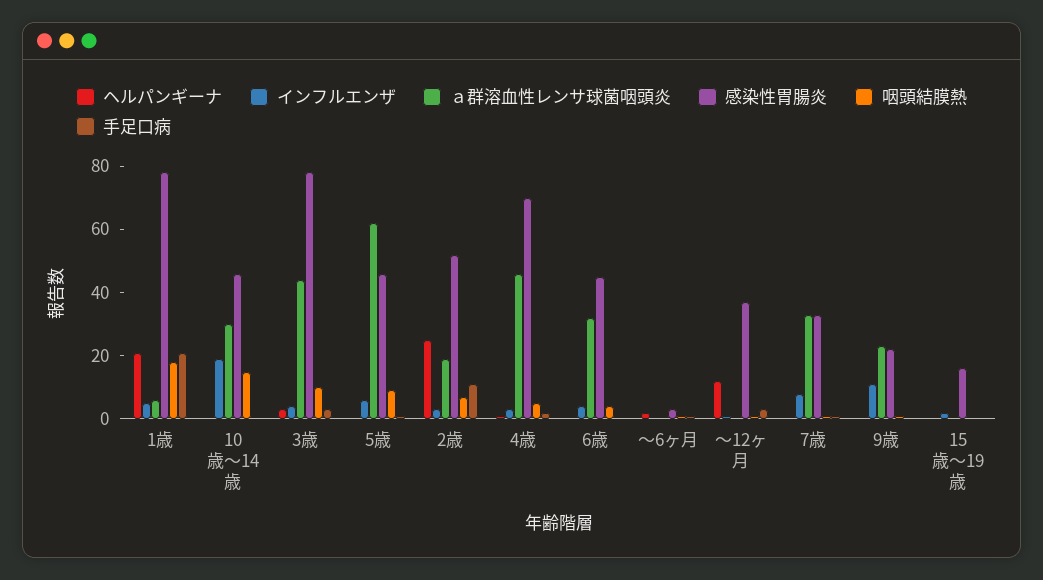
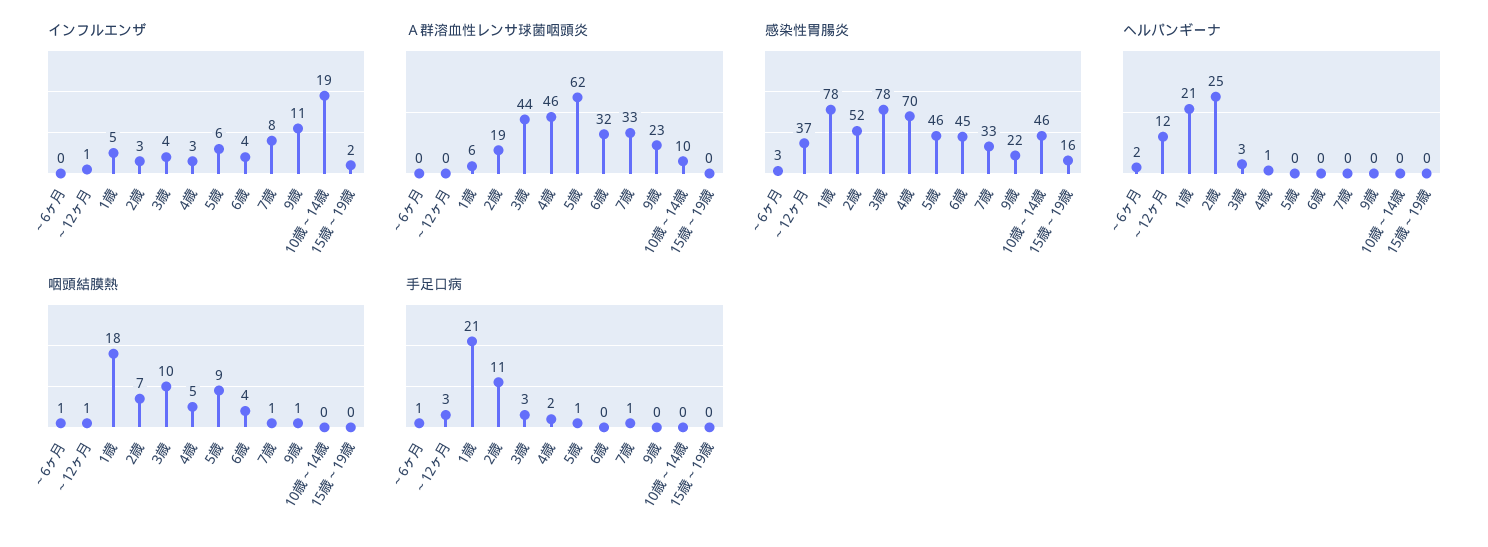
ａ群溶血性レンサ球菌咽頭炎, 10歳～14歳: 30 -> 10
咽頭結膜熱, 10歳～14歳: 15 -> 0

